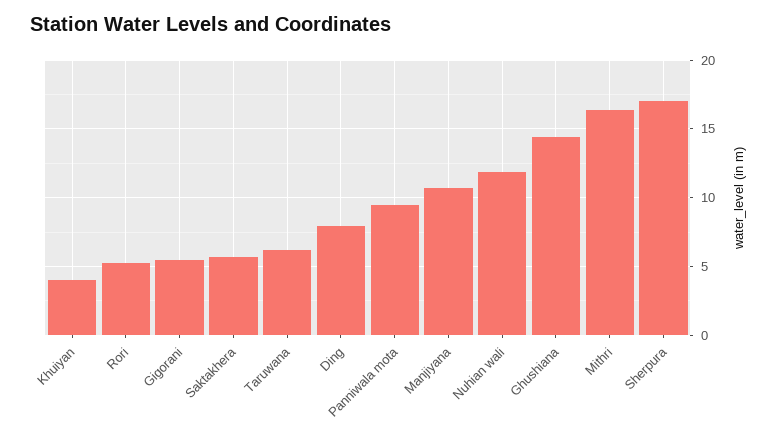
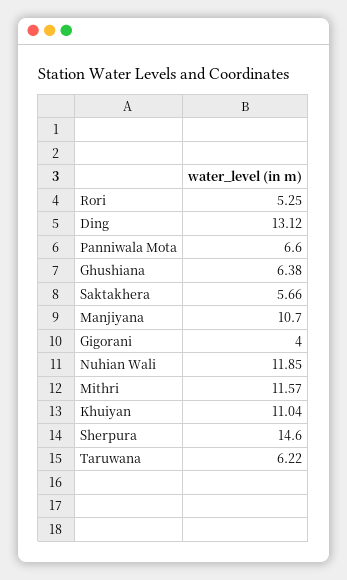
Khuiyan: 4 -> 11.04
Gigorani: 5.5 -> 4
Ding: 8 -> 13.12
Panniwala mota: 9.5 -> 6.6
Ghushiana: 14.5 -> 6.38
Mithri: 16.5 -> 11.57
Sherpura: 17 -> 14.6

